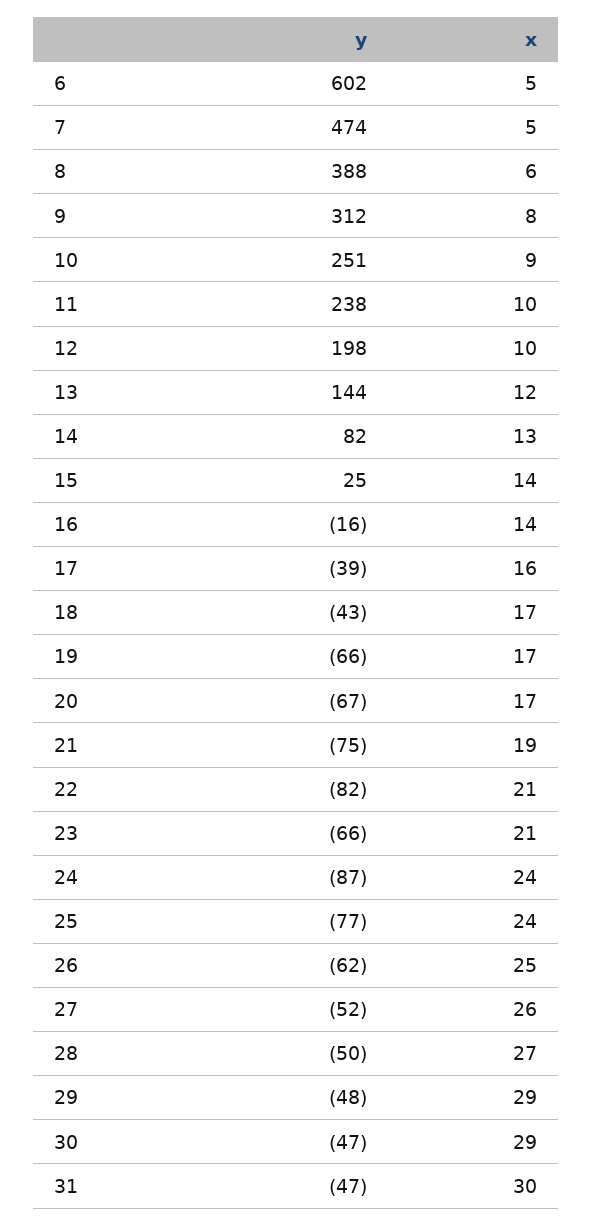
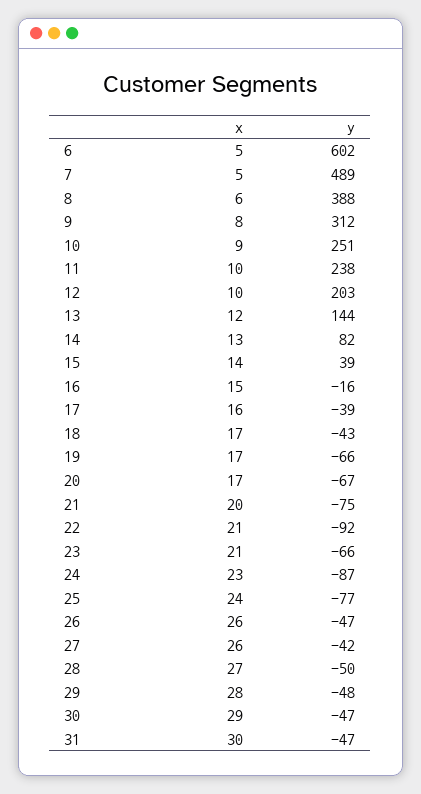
y, 7: 474 -> 489
y, 12: 198 -> 203
y, 15: 25 -> 39
x, 16: 14 -> 15
x, 21: 19 -> 20
y, 22: -82 -> -92
x, 24: 24 -> 23
y, 26: -62 -> -47
x, 26: 25 -> 26
y, 27: -52 -> -42
x, 29: 29 -> 28

